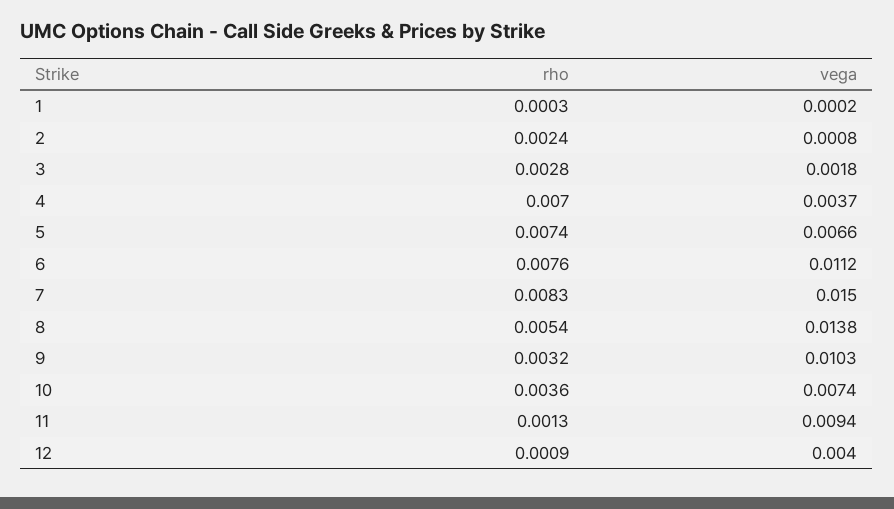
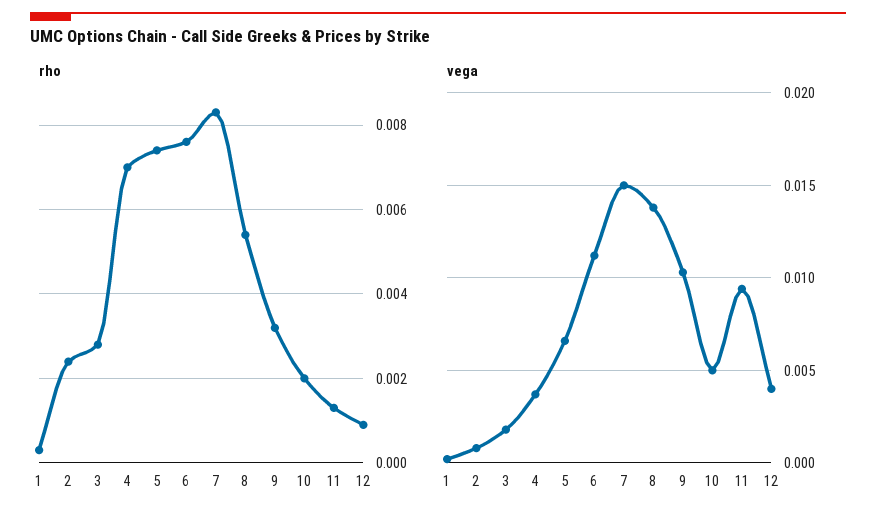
rho, 10: 0.0036 -> 0.002
vega, 10: 0.0074 -> 0.005

